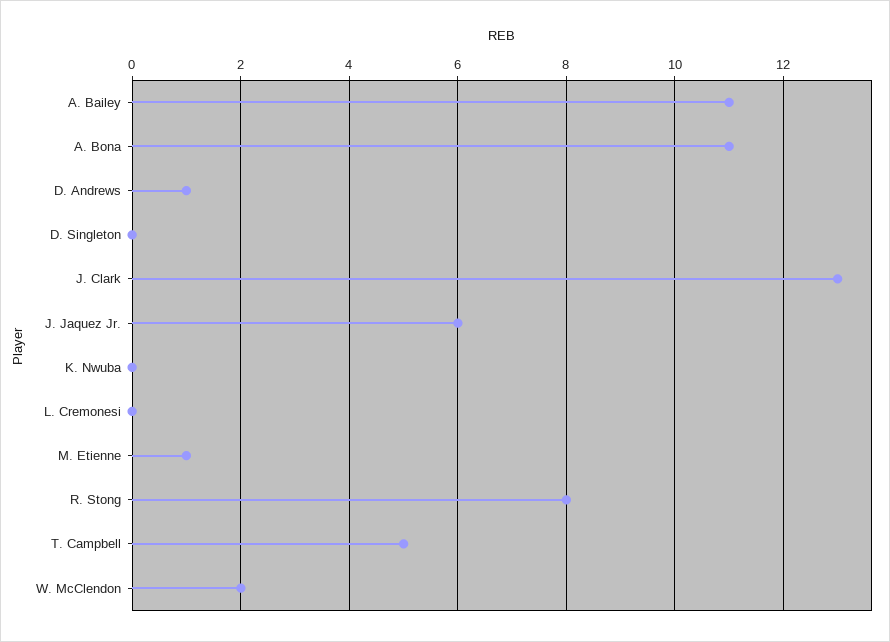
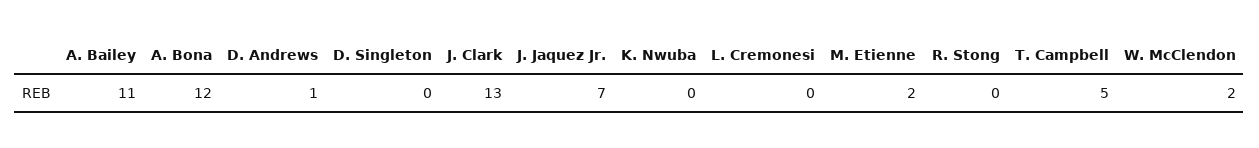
A. Bona: 11 -> 12
J. Jaquez Jr.: 6 -> 7
M. Etienne: 1 -> 2
R. Stong: 8 -> 0

